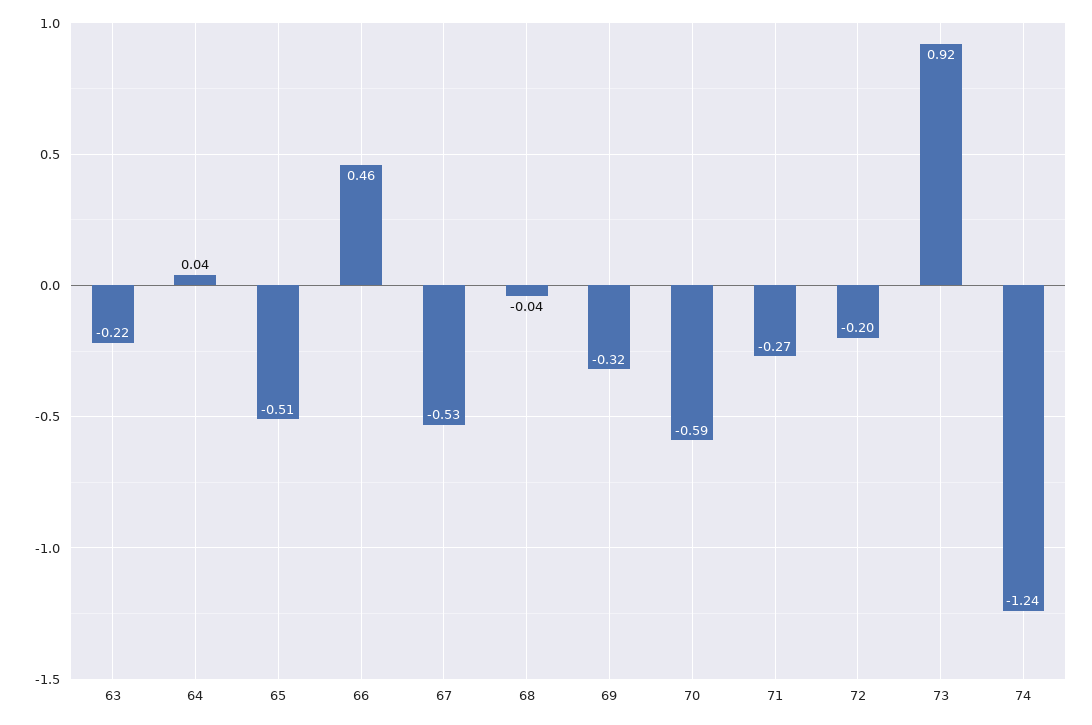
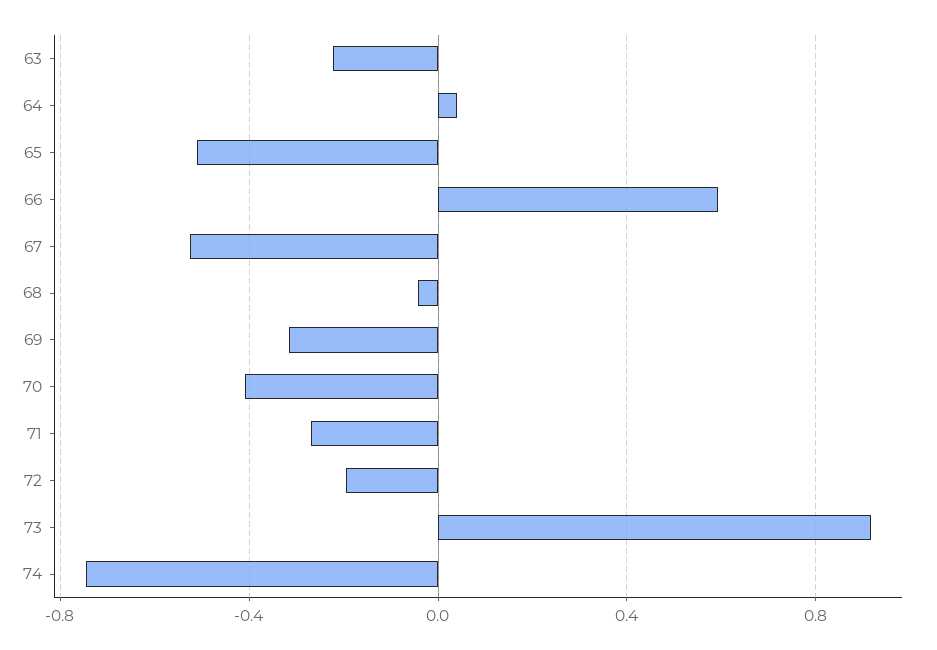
66: 0.46 -> 0.6
70: -0.59 -> -0.4
74: -1.24 -> -0.75

